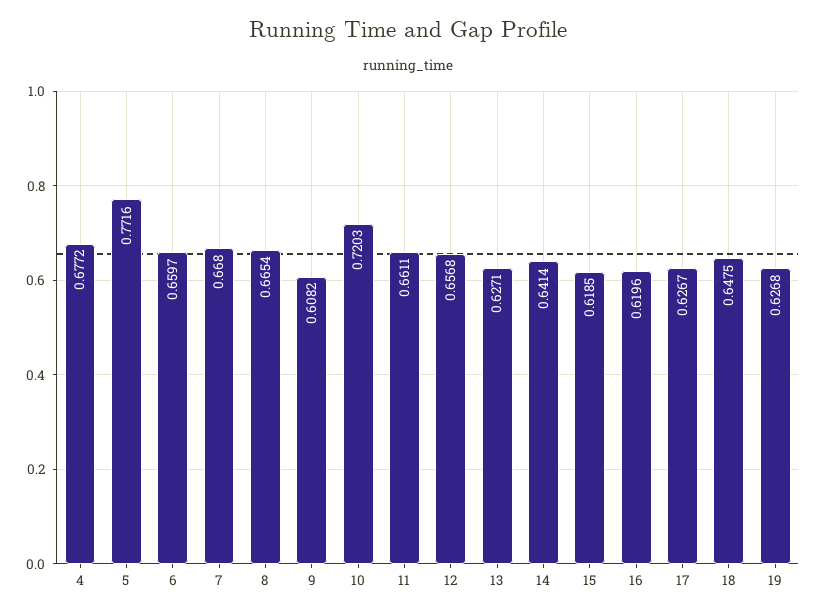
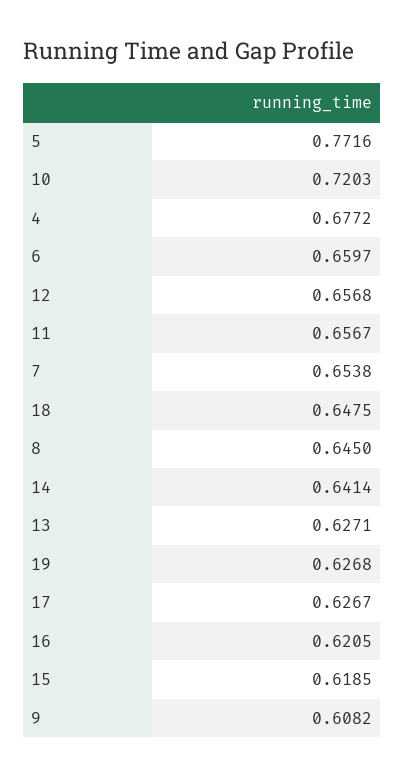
7: 0.668 -> 0.6538
8: 0.6654 -> 0.645
11: 0.6611 -> 0.6567
16: 0.6196 -> 0.6205

